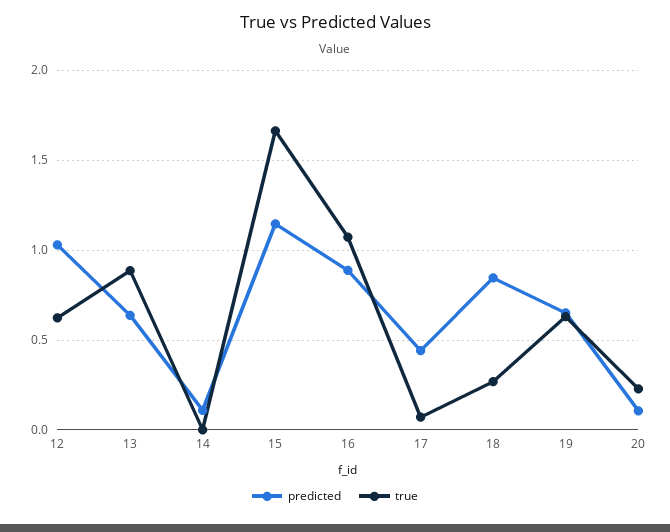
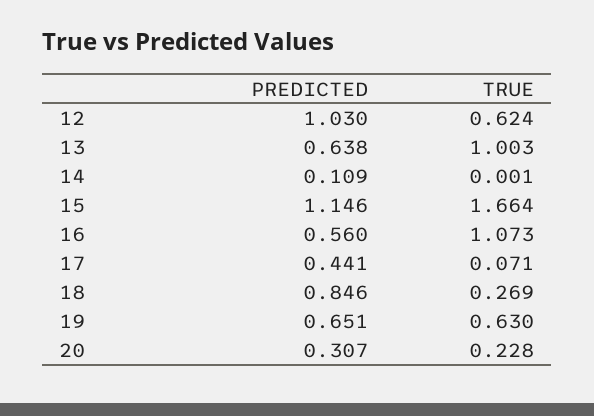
true, 13: 0.9 -> 1.003
predicted, 16: 0.9 -> 0.56
predicted, 20: 0.1 -> 0.307

